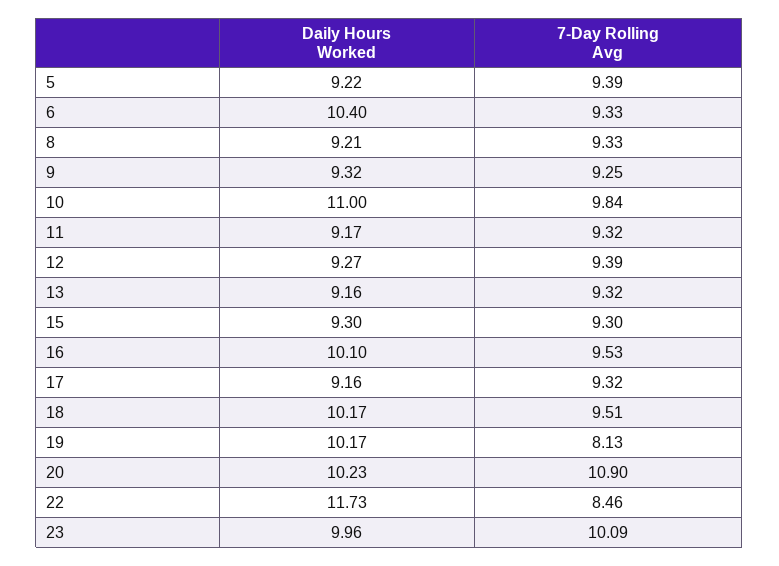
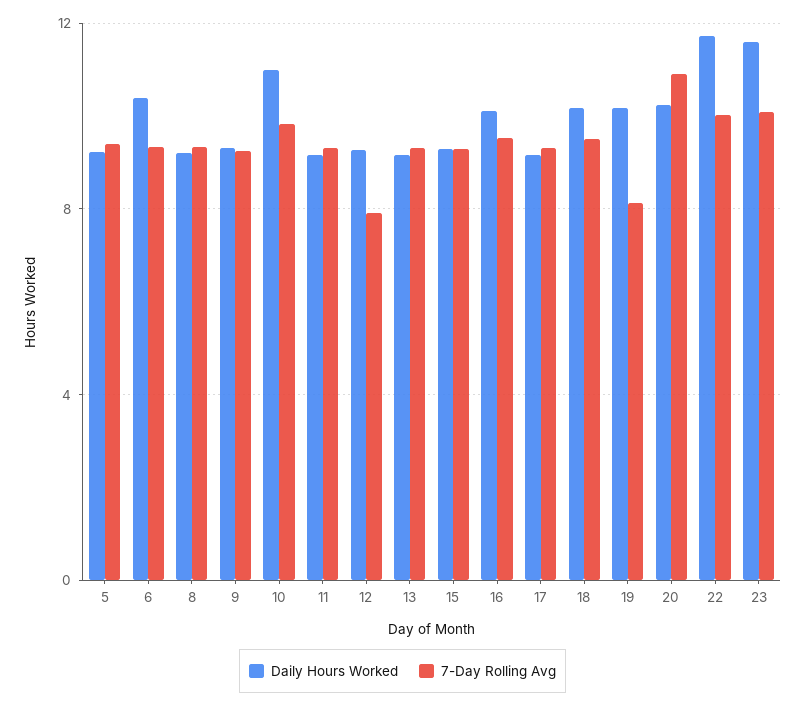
7-Day Rolling Avg, 12: 9.39 -> 8
7-Day Rolling Avg, 22: 8.46 -> 10
Daily Hours Worked, 23: 9.96 -> 11.5

